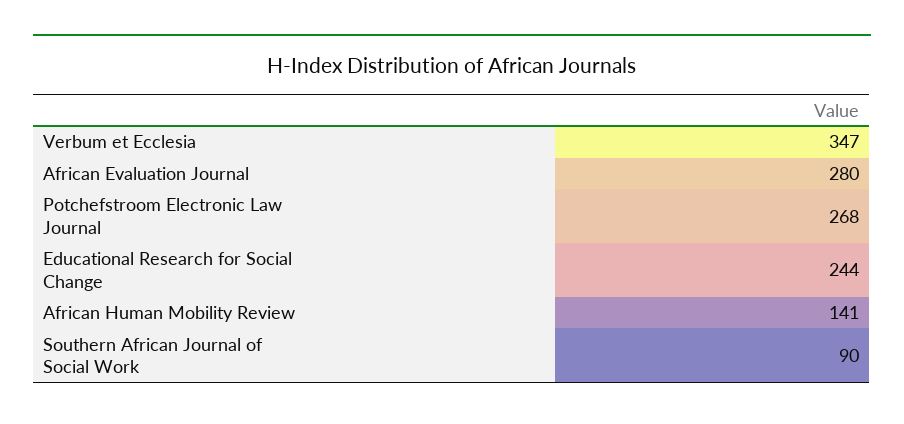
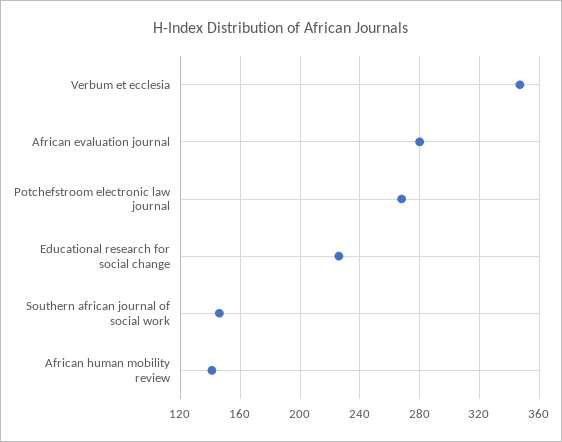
Educational Research for Social Change: 244 -> 225
Southern African Journal of Social Work: 90 -> 145

